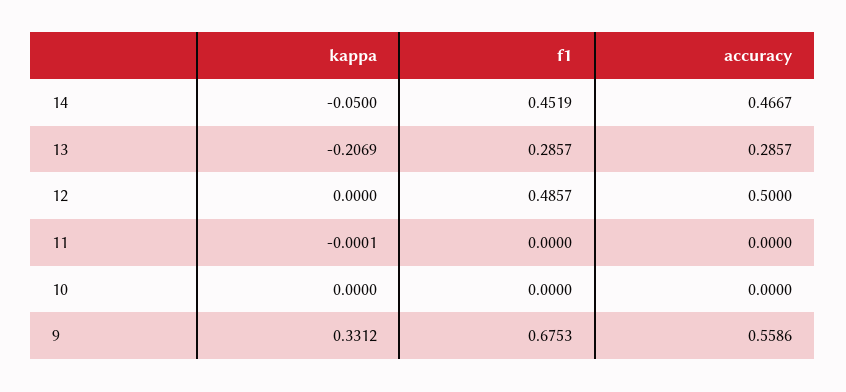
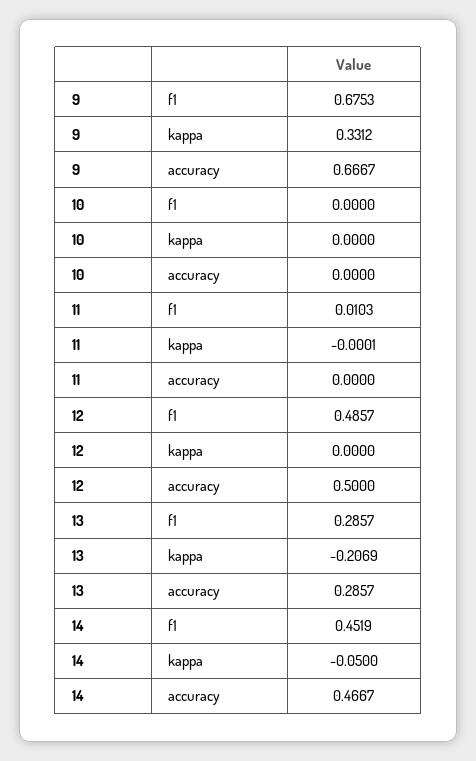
f1, 11: 0 -> 0.0103
accuracy, 9: 0.5586 -> 0.6667

